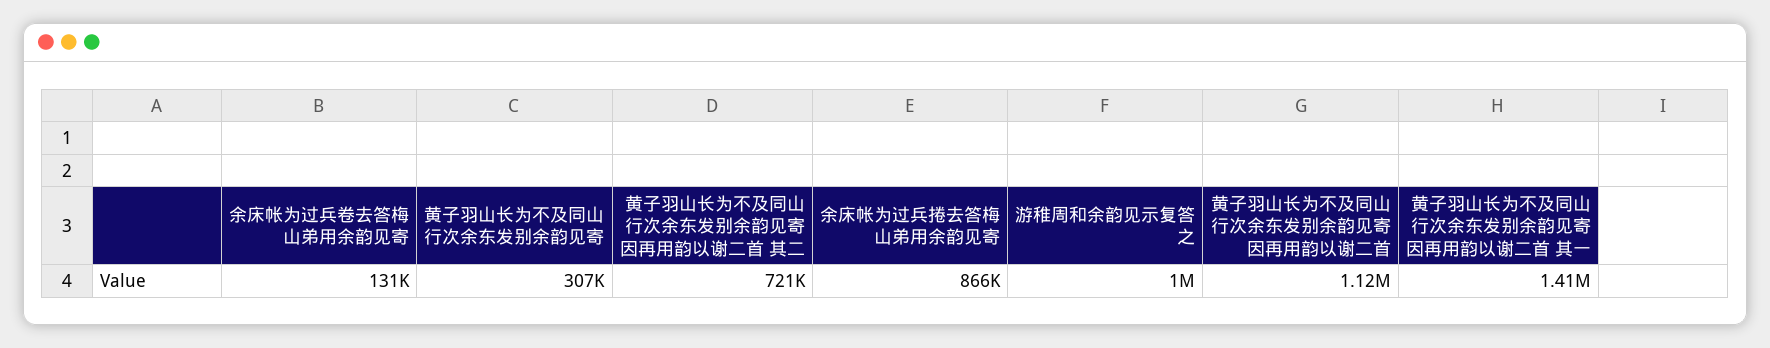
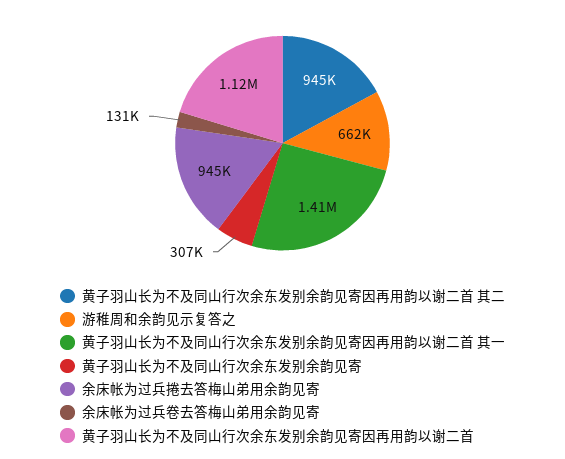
黄子羽山长为不及同山行次余东发别余韵见寄因再用韵以谢二首 其二: 721000 -> 945000
余床帐为过兵捲去答梅山弟用余韵见寄: 866000 -> 945000
游稚周和余韵见示复答之: 1000000 -> 662000

